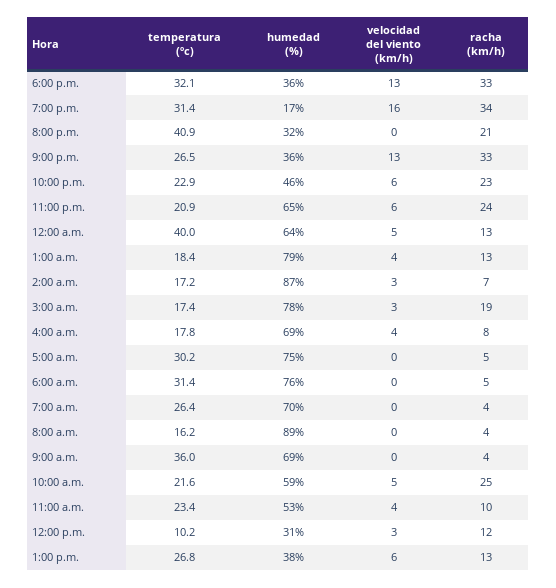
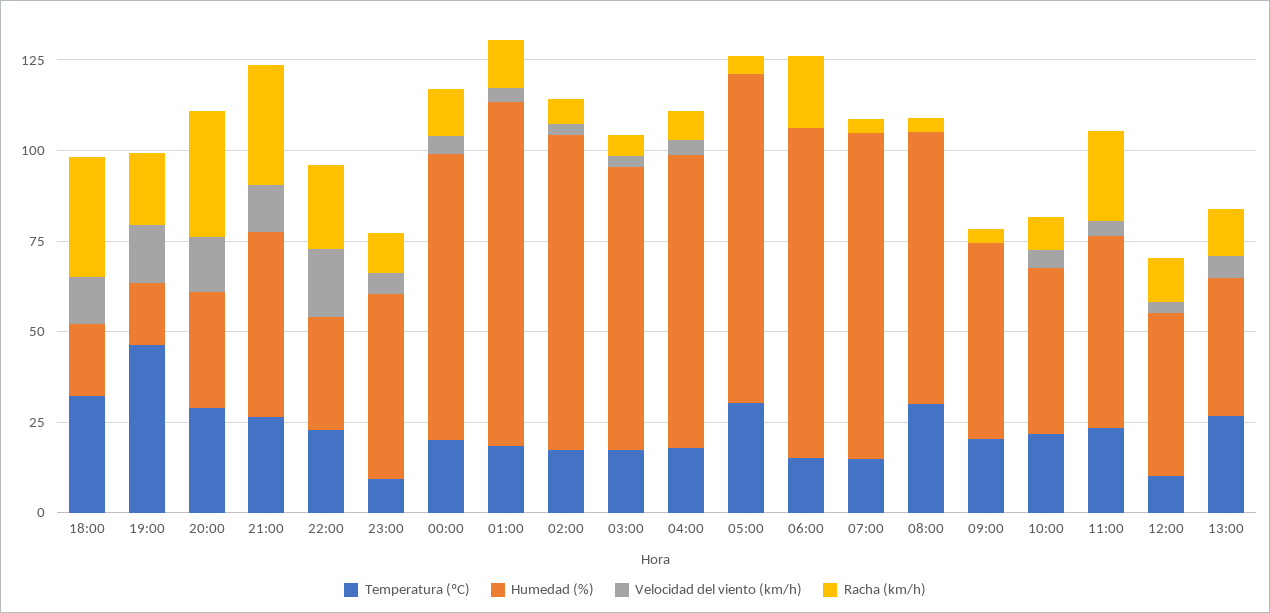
humedad (%), 6:00 p.m.: 36 -> 20
temperatura (ºc), 7:00 p.m.: 31.4 -> 45
racha (km/h), 7:00 p.m.: 34 -> 20
temperatura (ºc), 8:00 p.m.: 40.9 -> 30
velocidad del viento (km/h), 8:00 p.m.: 0 -> 15
racha (km/h), 8:00 p.m.: 21 -> 35
humedad (%), 9:00 p.m.: 36 -> 50
humedad (%), 10:00 p.m.: 46 -> 30
velocidad del viento (km/h), 10:00 p.m.: 6 -> 20
temperatura (ºc), 11:00 p.m.: 20.9 -> 10
humedad (%), 11:00 p.m.: 65 -> 50
racha (km/h), 11:00 p.m.: 24 -> 10
temperatura (ºc), 12:00 a.m.: 40 -> 20
humedad (%), 12:00 a.m.: 64 -> 80
humedad (%), 1:00 a.m.: 79 -> 95
racha (km/h), 3:00 a.m.: 19 -> 5
humedad (%), 4:00 a.m.: 69 -> 80
humedad (%), 5:00 a.m.: 75 -> 90
temperatura (ºc), 6:00 a.m.: 31.4 -> 15
humedad (%), 6:00 a.m.: 76 -> 90
racha (km/h), 6:00 a.m.: 5 -> 20
temperatura (ºc), 7:00 a.m.: 26.4 -> 15
humedad (%), 7:00 a.m.: 70 -> 90
temperatura (ºc), 8:00 a.m.: 16.2 -> 30
humedad (%), 8:00 a.m.: 89 -> 75
temperatura (ºc), 9:00 a.m.: 36 -> 20
humedad (%), 9:00 a.m.: 69 -> 55
humedad (%), 10:00 a.m.: 59 -> 45
racha (km/h), 10:00 a.m.: 25 -> 10
racha (km/h), 11:00 a.m.: 10 -> 25
humedad (%), 12:00 p.m.: 31 -> 45

